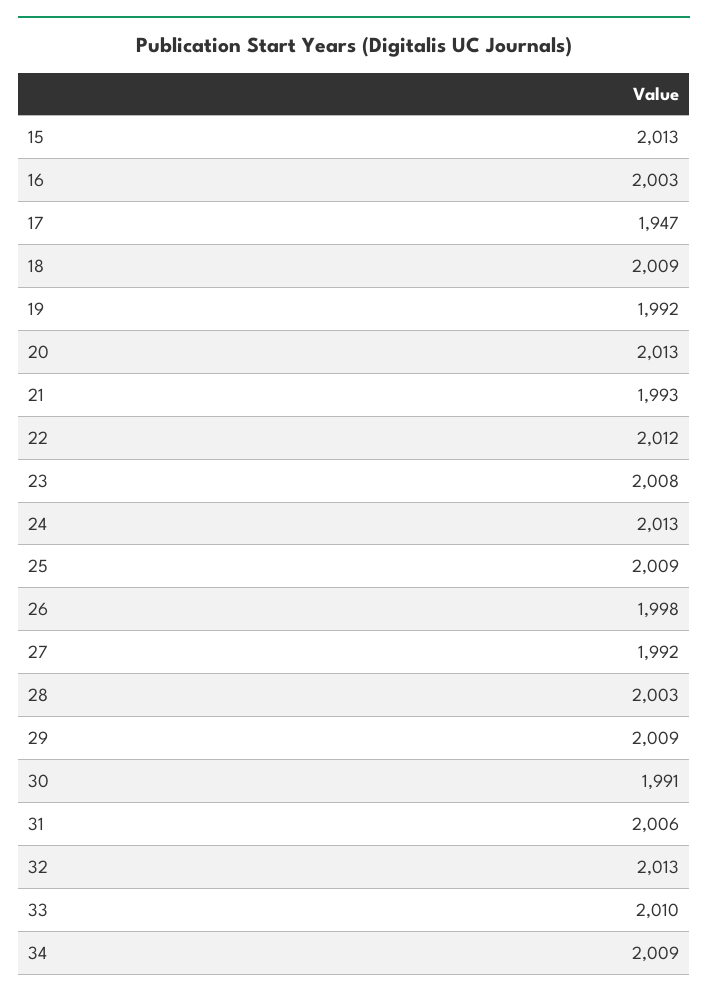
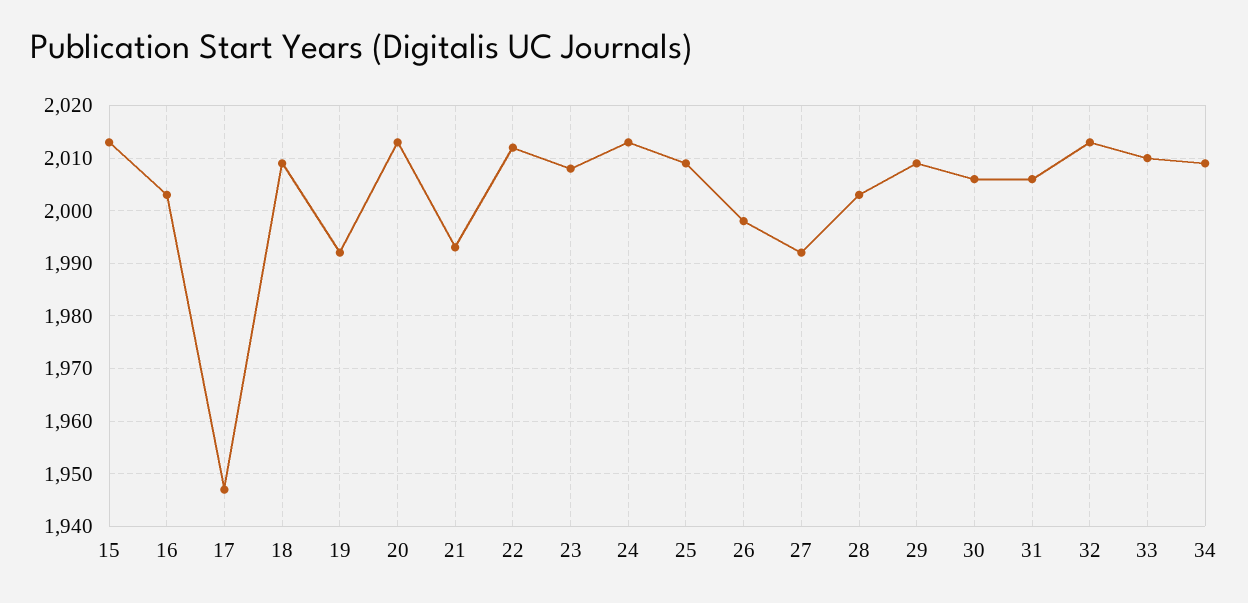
30: 1991 -> 2005

